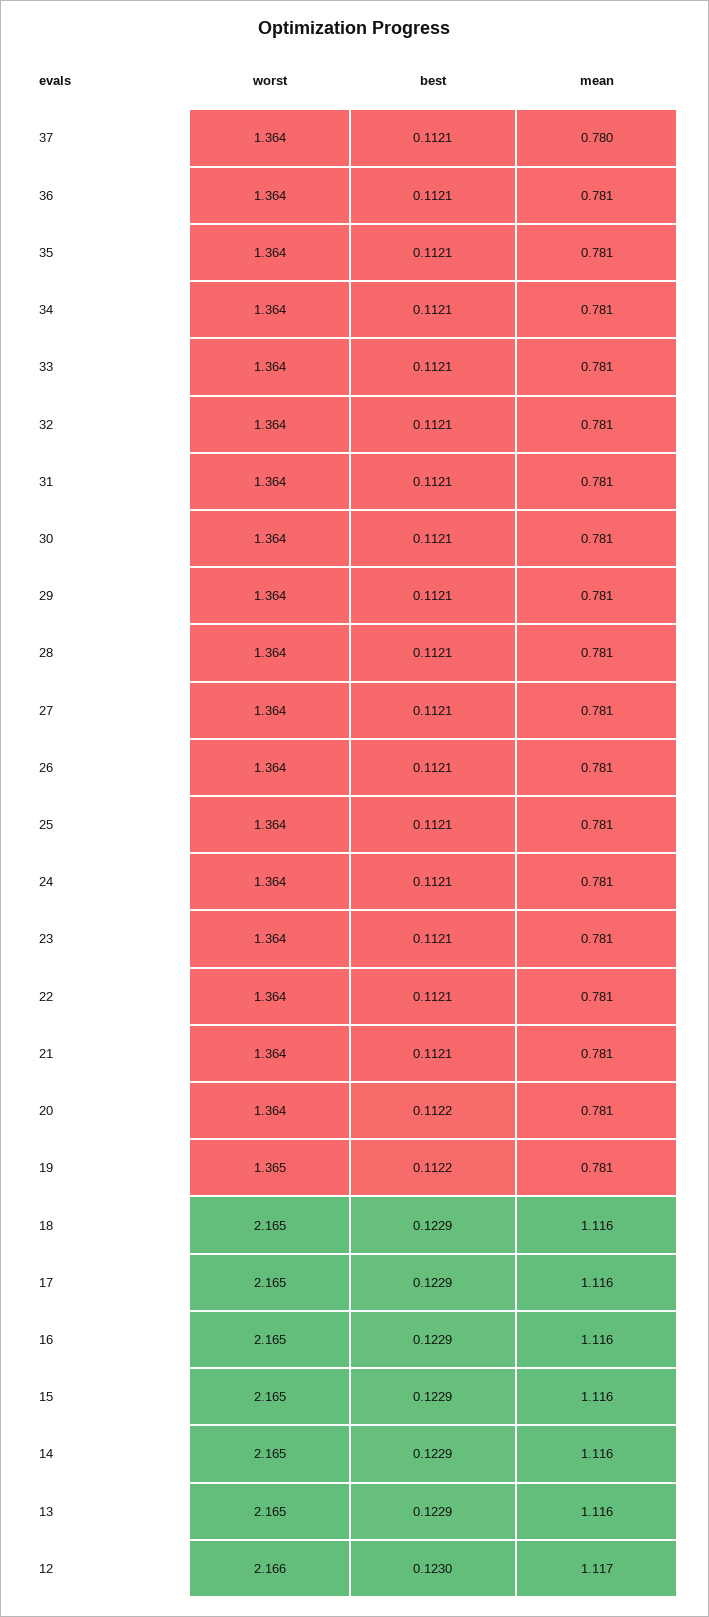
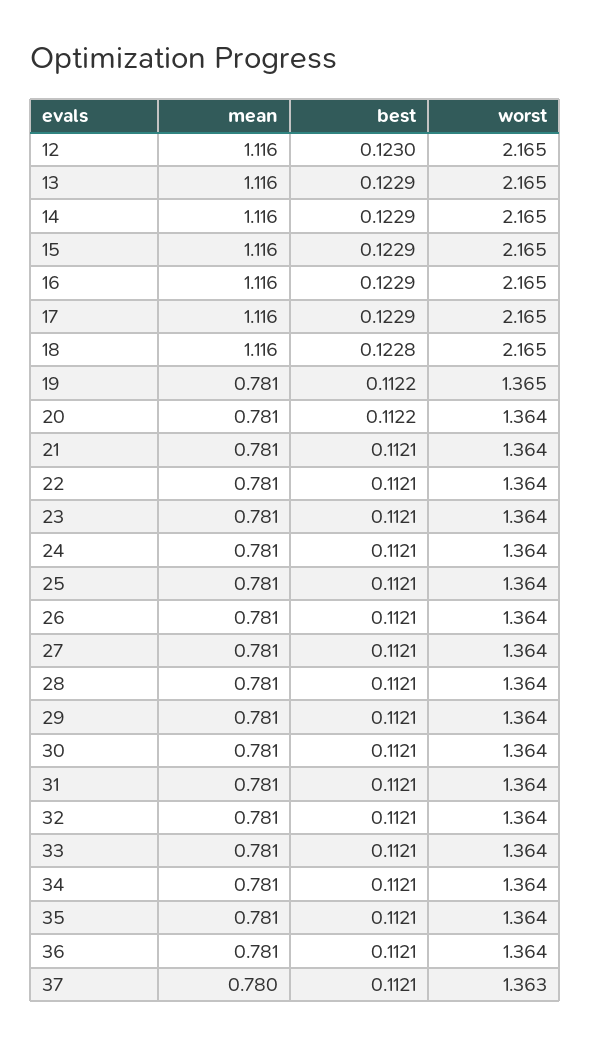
worst, 37: 1.364 -> 1.363
best, 18: 0.1229 -> 0.1228
worst, 12: 2.166 -> 2.165
mean, 12: 1.117 -> 1.116

